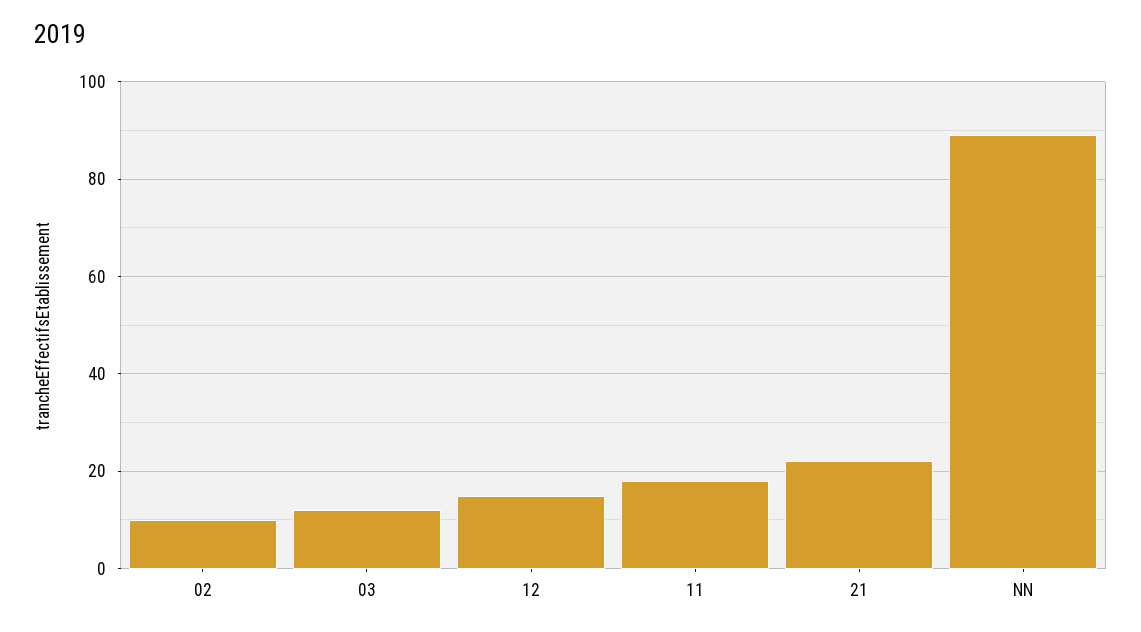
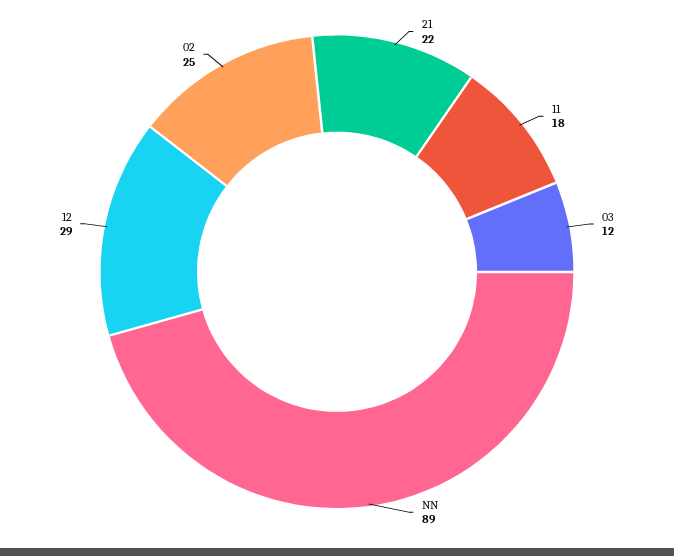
02: 10 -> 25
12: 15 -> 29

